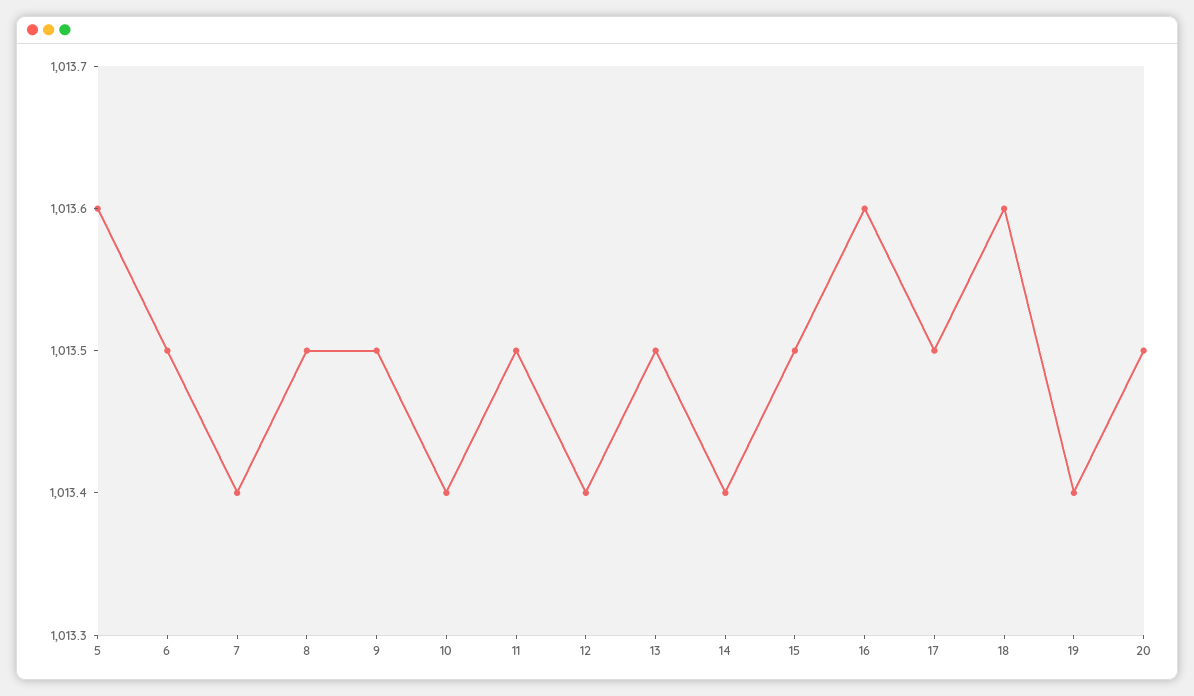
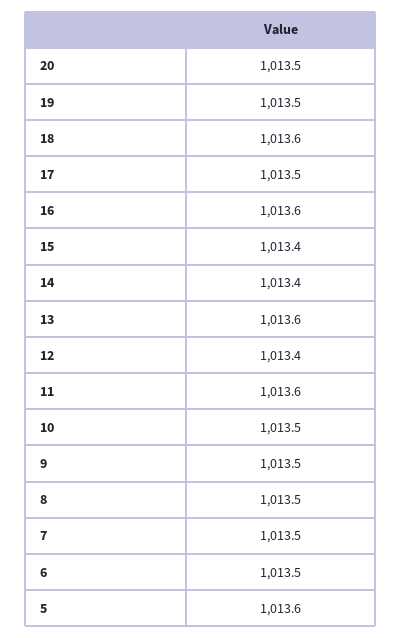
7: 1013.4 -> 1013.5
10: 1013.4 -> 1013.5
11: 1013.5 -> 1013.6
13: 1013.5 -> 1013.6
15: 1013.5 -> 1013.4
19: 1013.4 -> 1013.5

